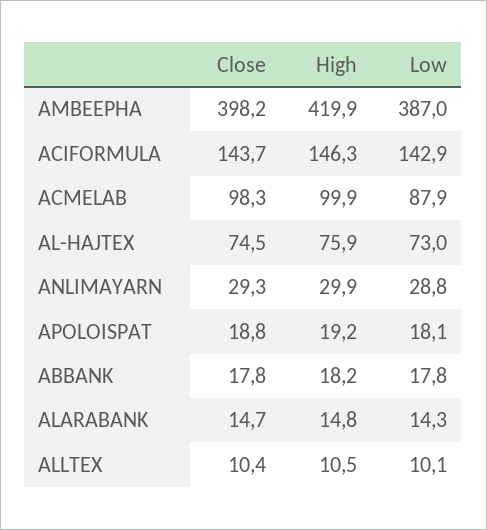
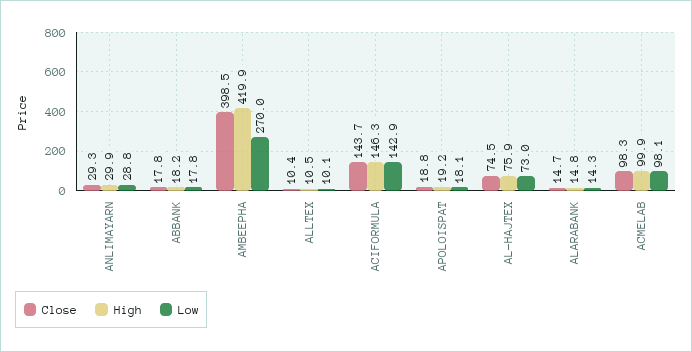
Close, AMBEEPHA: 398.2 -> 398.5
Low, AMBEEPHA: 387 -> 270
Low, ACMELAB: 87.9 -> 98.1

